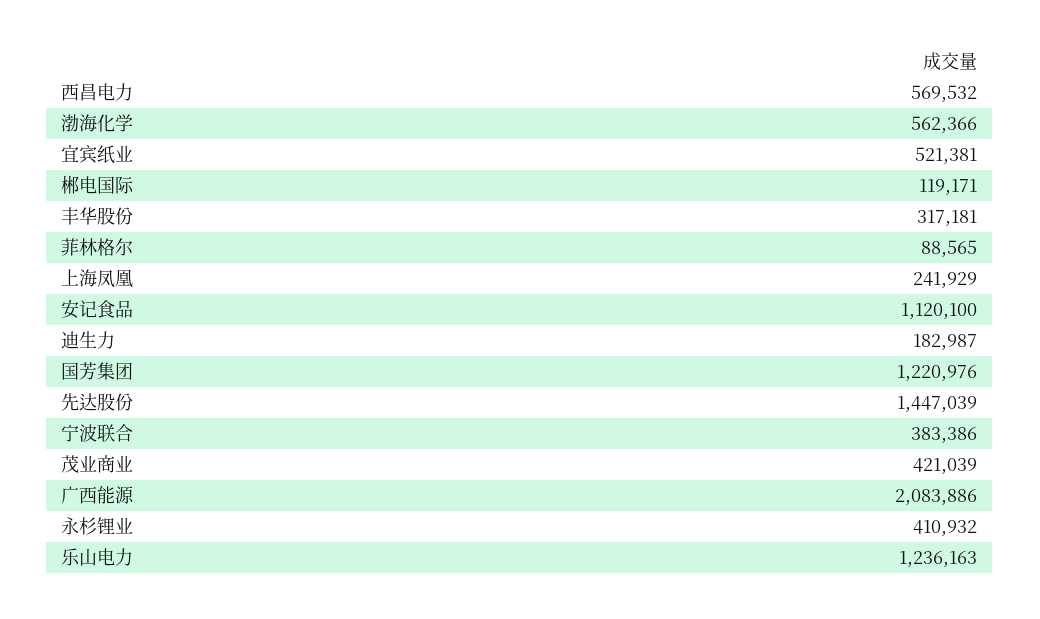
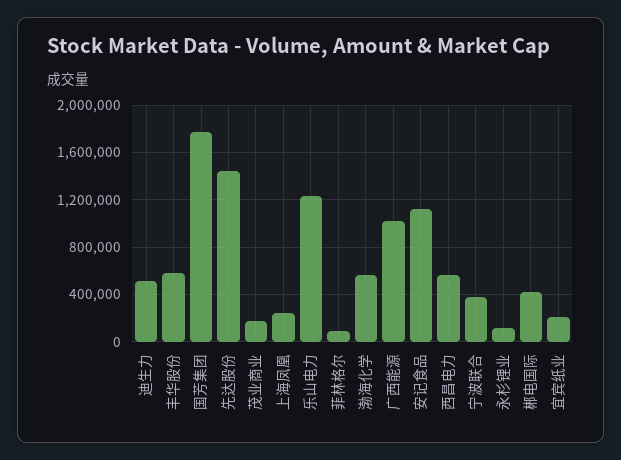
宜宾纸业: 521381 -> 200000
郴电国际: 119171 -> 400000
丰华股份: 317181 -> 600000
迪生力: 182987 -> 500000
国芳集团: 1220976 -> 1800000
茂业商业: 421039 -> 200000
广西能源: 2083886 -> 1000000
永杉锂业: 410932 -> 100000

